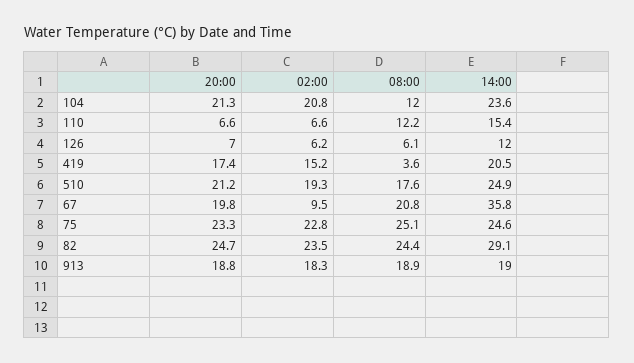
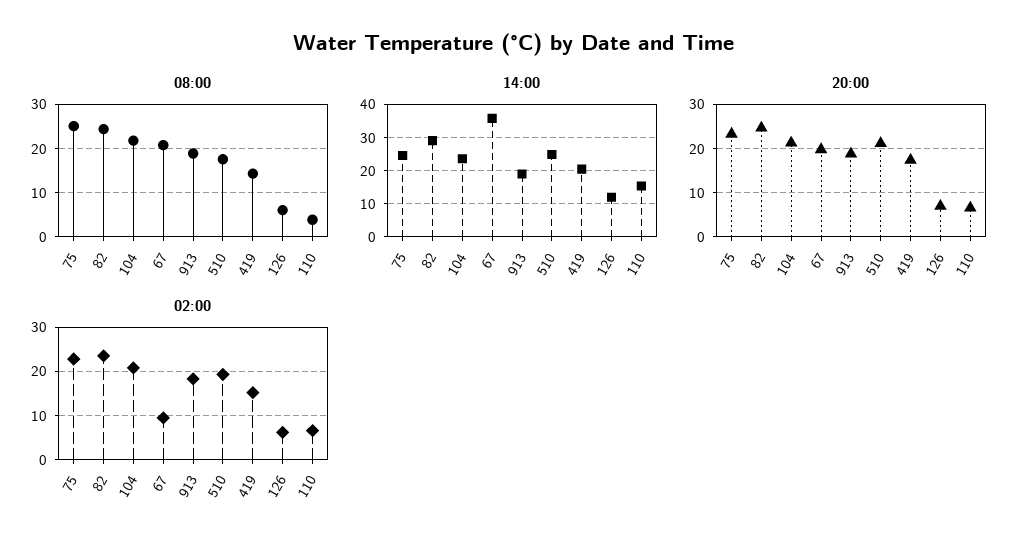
08:00, 104: 12 -> 22
08:00, 110: 12.2 -> 4
08:00, 419: 3.6 -> 14

